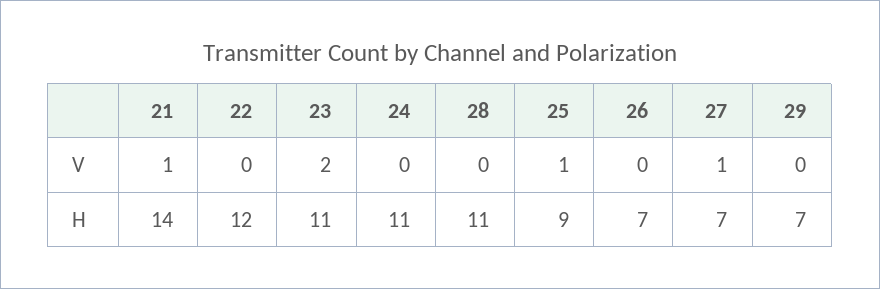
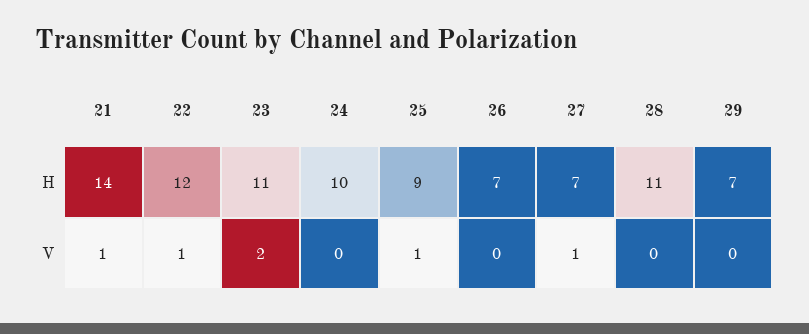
22, V: 0 -> 1
24, H: 11 -> 10

